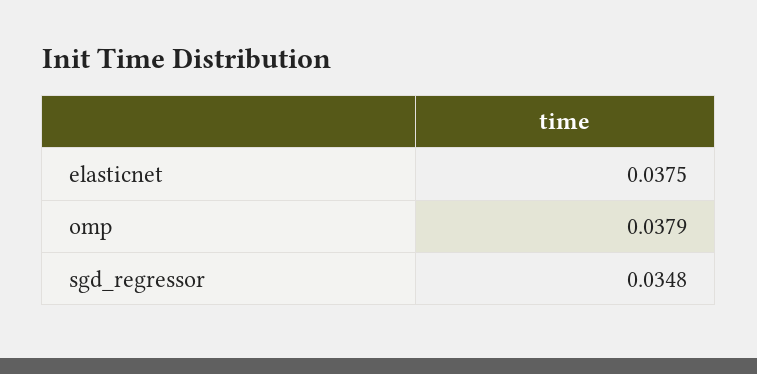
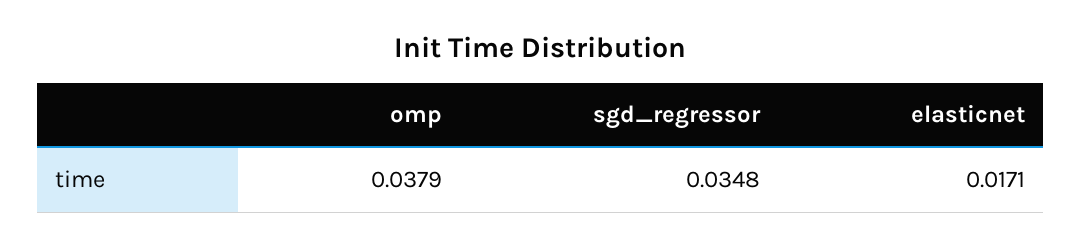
elasticnet: 0.0375 -> 0.0171

